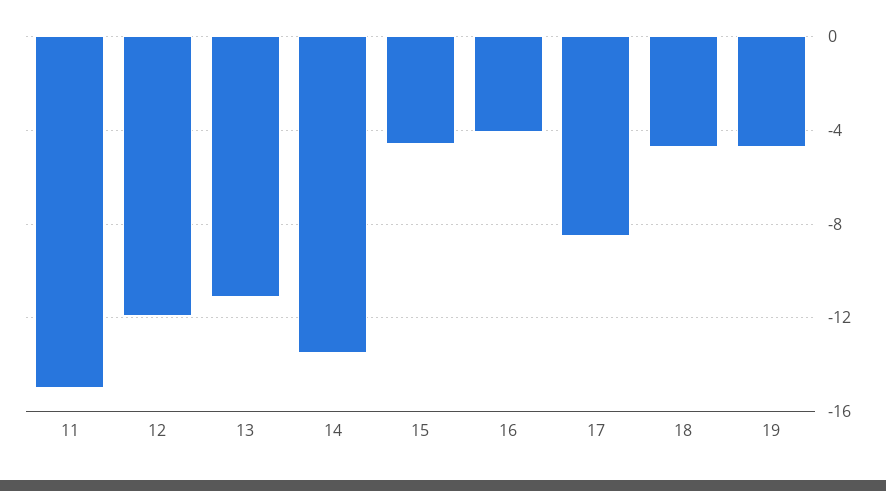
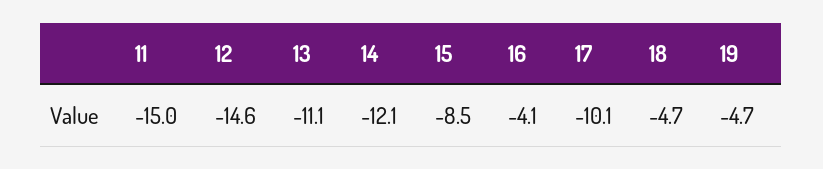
12: -12 -> -14.6
14: -13.5 -> -12.1
15: -4.5 -> -8.5
17: -8.5 -> -10.1

